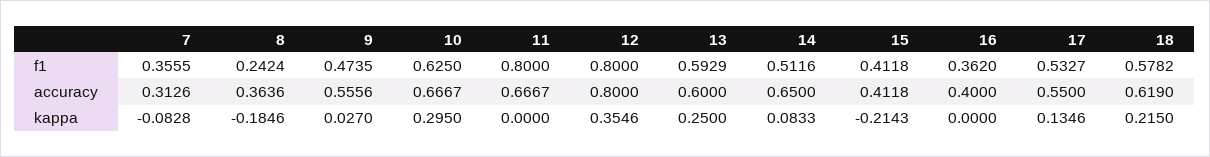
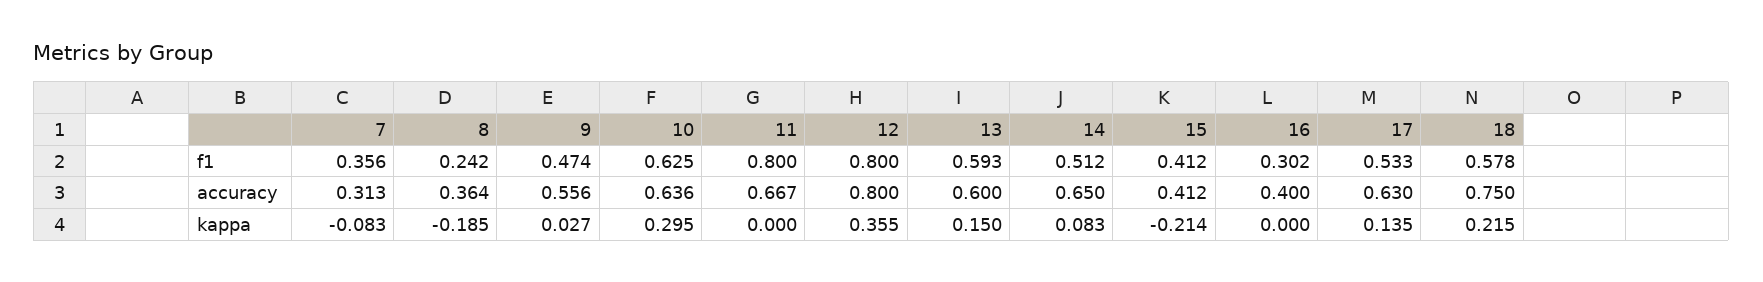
16, f1: 0.362 -> 0.302
10, accuracy: 0.6667 -> 0.636
17, accuracy: 0.55 -> 0.63
18, accuracy: 0.619 -> 0.75
13, kappa: 0.25 -> 0.15

